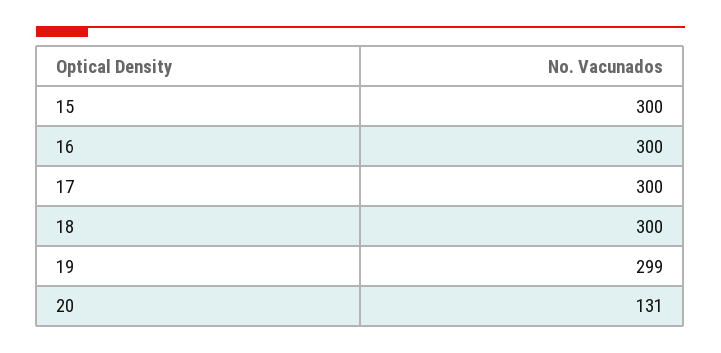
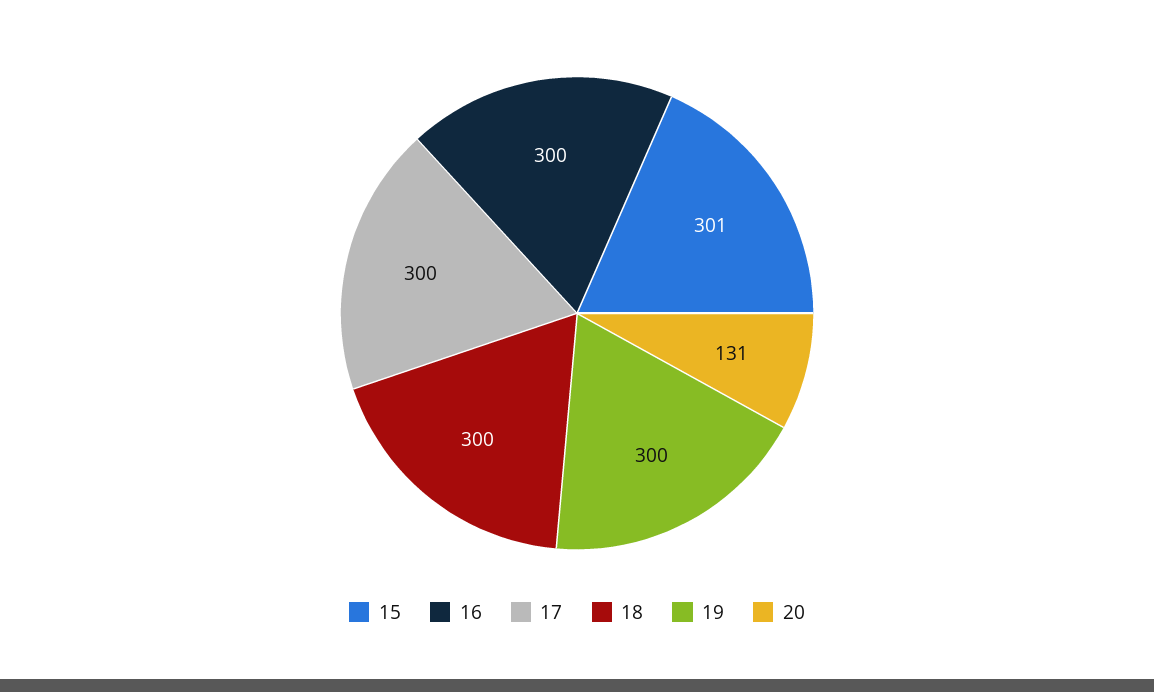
15: 300 -> 301
19: 299 -> 300

